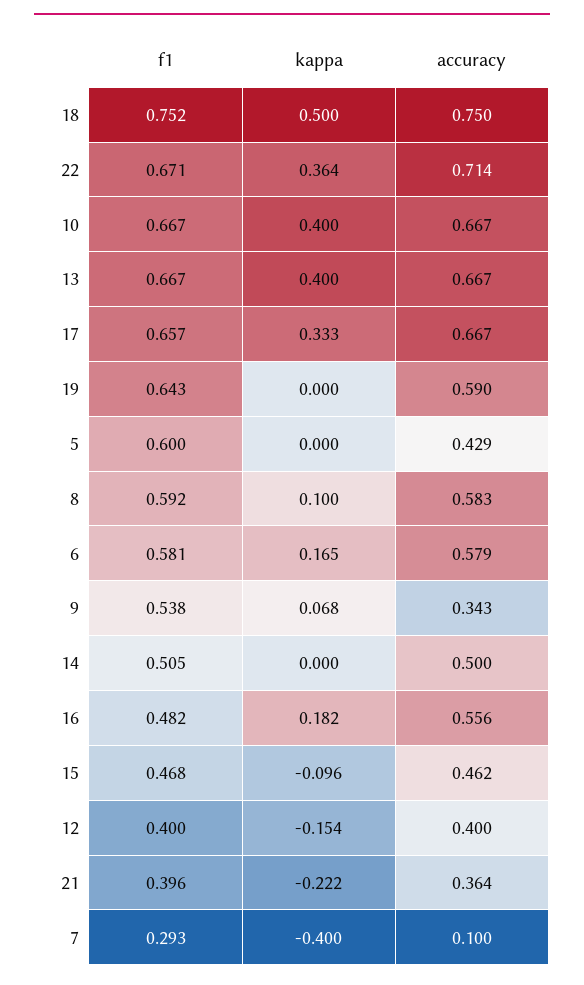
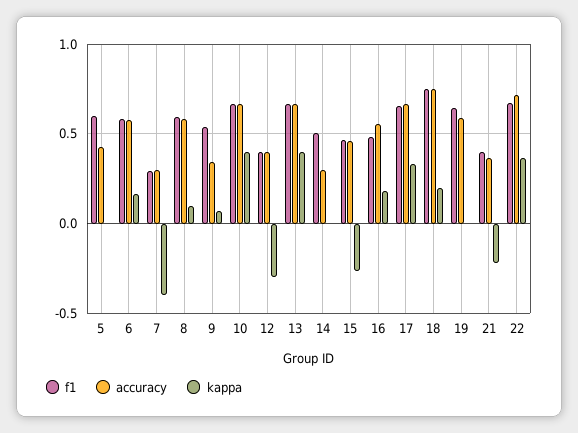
kappa, 18: 0.5 -> 0.2
accuracy, 14: 0.5 -> 0.3
kappa, 15: -0.096 -> -0.25
kappa, 12: -0.154 -> -0.3
accuracy, 7: 0.1 -> 0.3

